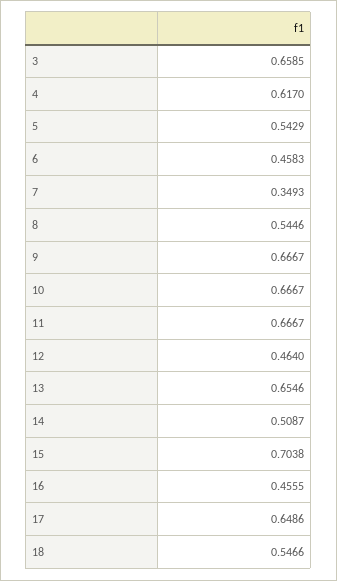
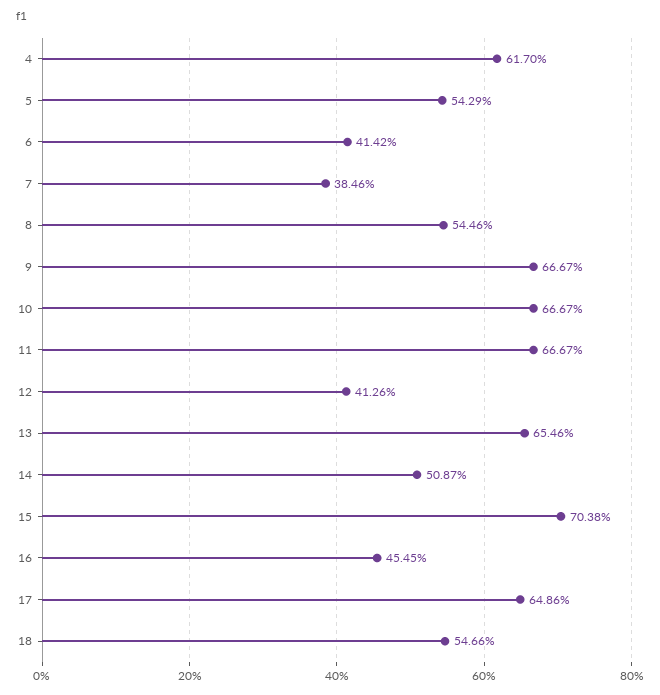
3: 0.6585 -> none
6: 0.4583 -> 0.4142
7: 0.3493 -> 0.3846
12: 0.464 -> 0.4126
16: 0.4555 -> 0.4545

